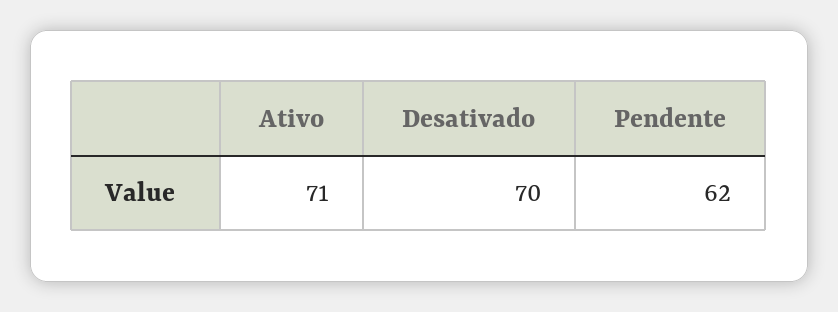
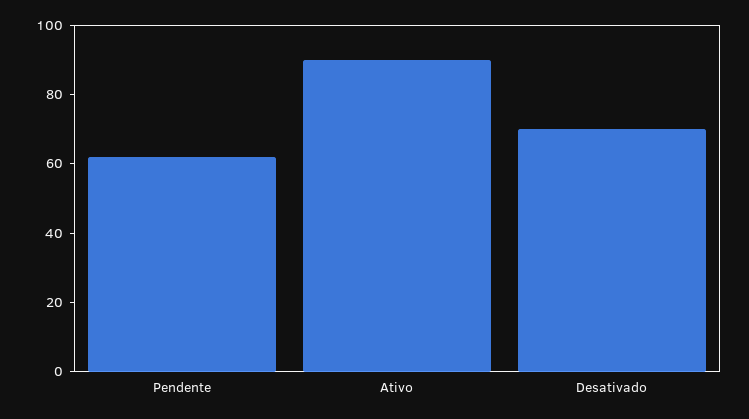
Ativo: 71 -> 90

